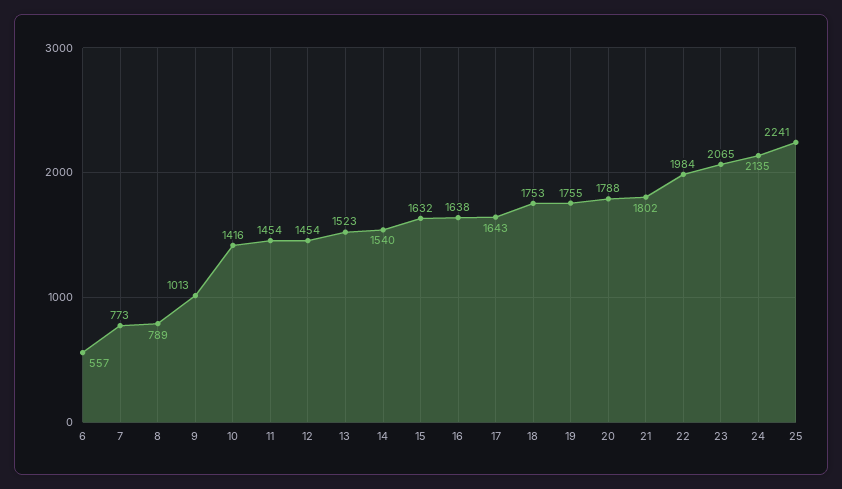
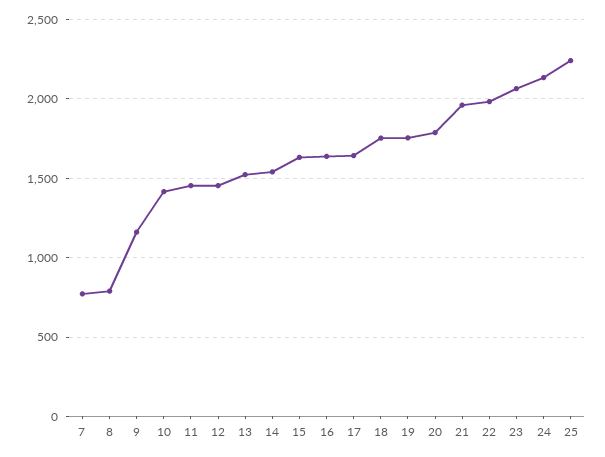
6: 557 -> none
9: 1013 -> 1150
21: 1802 -> 1950

